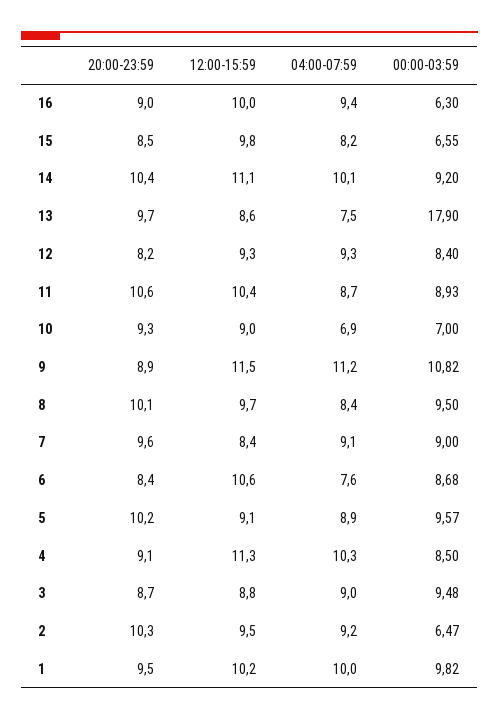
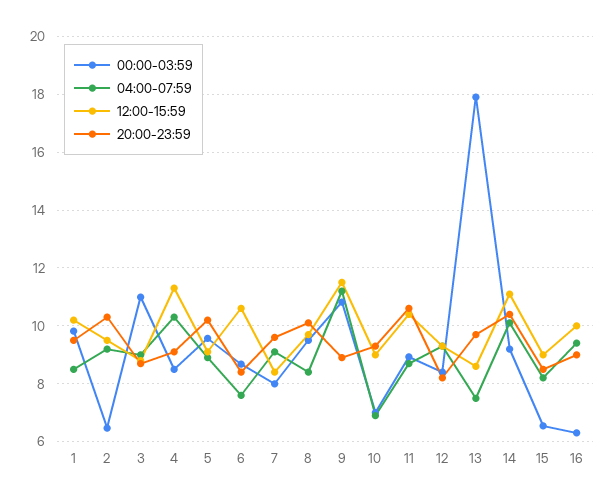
12:00-15:59, 15: 9.8 -> 9
00:00-03:59, 7: 9 -> 8
00:00-03:59, 3: 9.48 -> 11
04:00-07:59, 1: 10 -> 8.5

